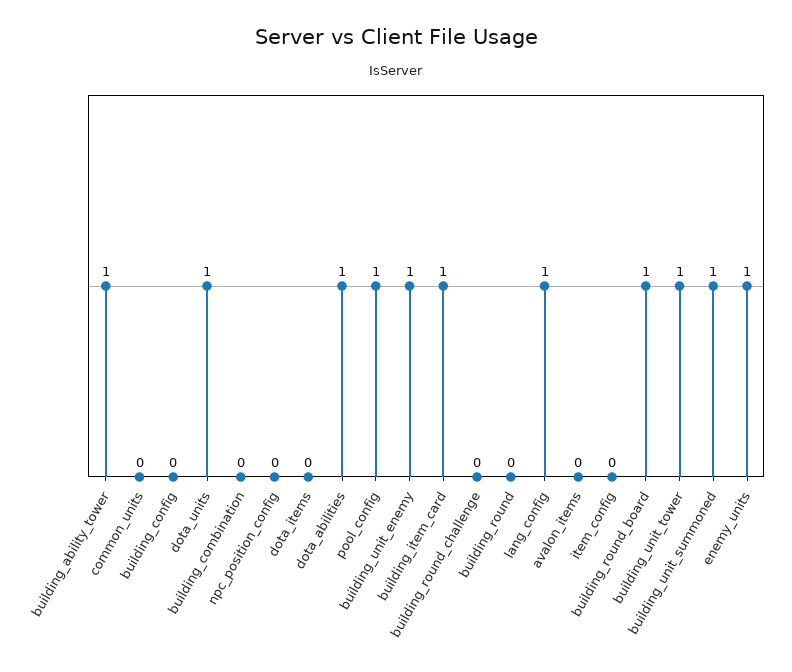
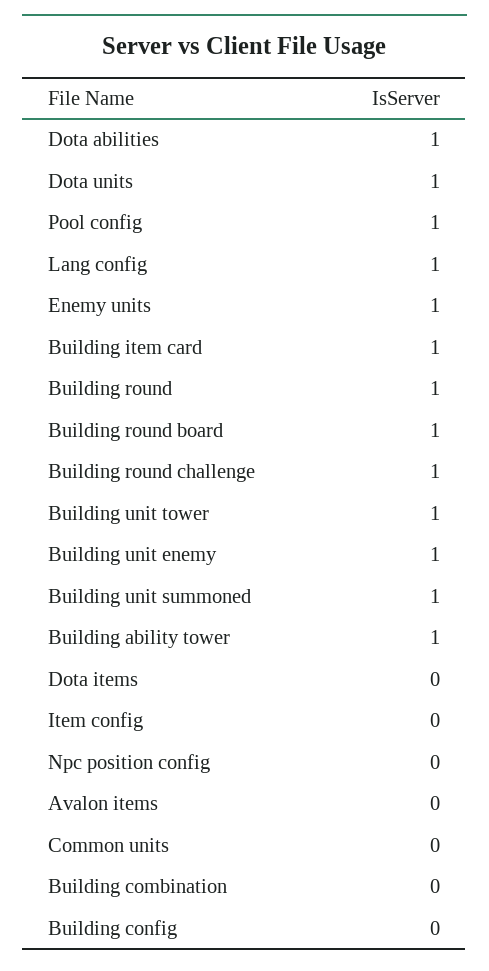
building_round_challenge: 0 -> 1
building_round: 0 -> 1

